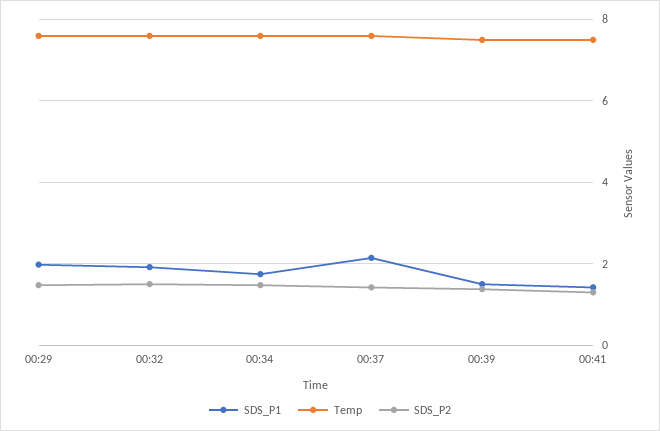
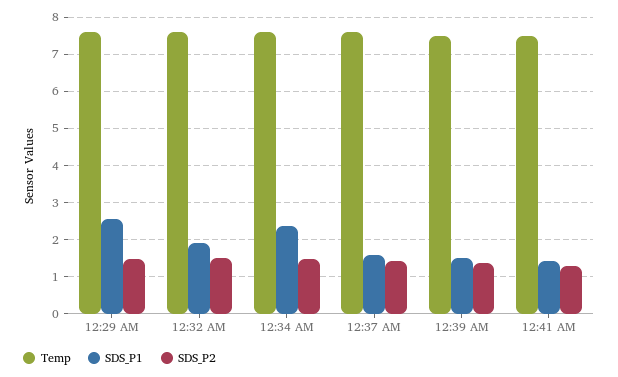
SDS_P1, 00:29: 2 -> 2.6
SDS_P1, 00:34: 1.8 -> 2.4
SDS_P1, 00:37: 2.2 -> 1.6

